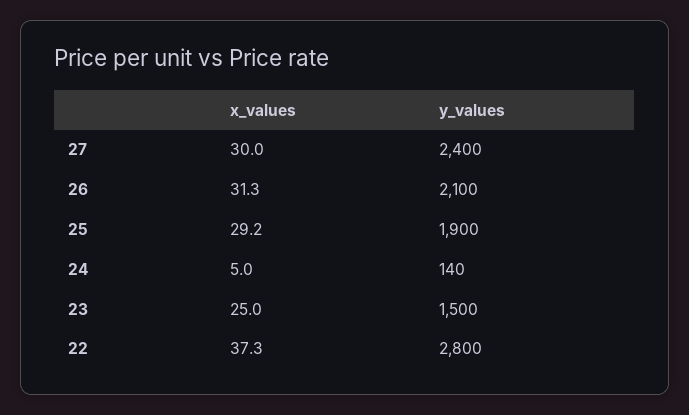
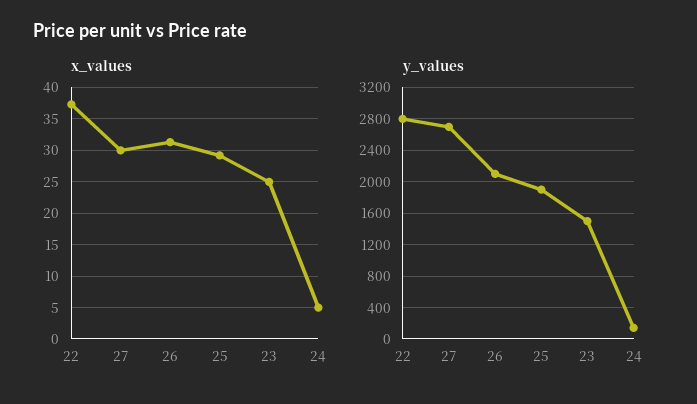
y_values, 27: 2400 -> 2700

